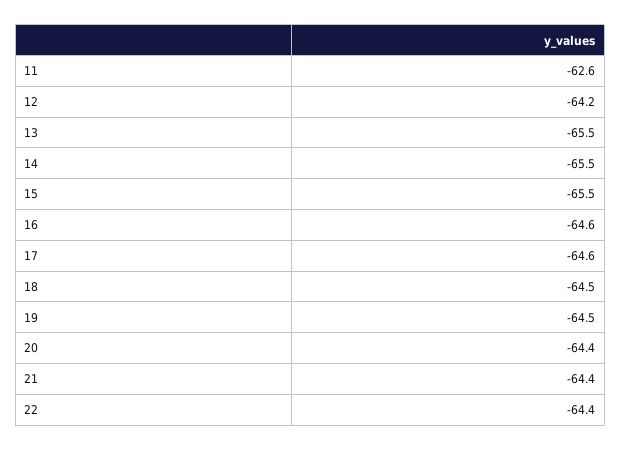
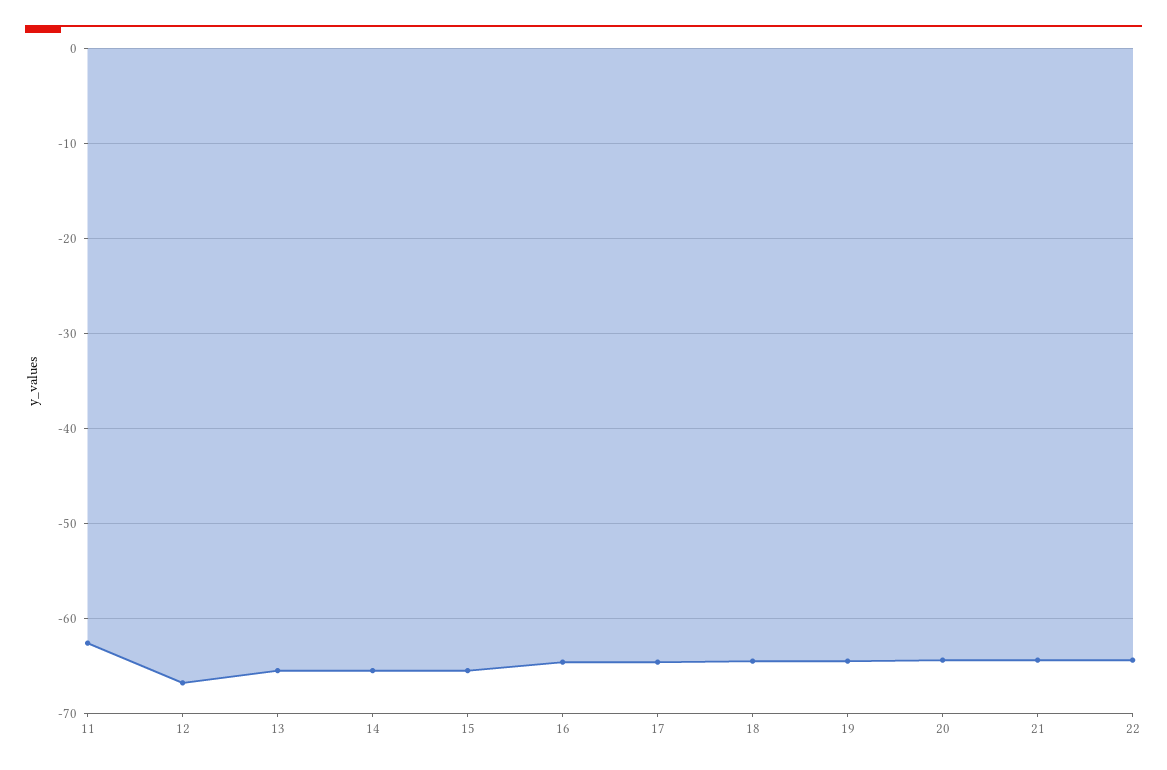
12: -64.2 -> -67

